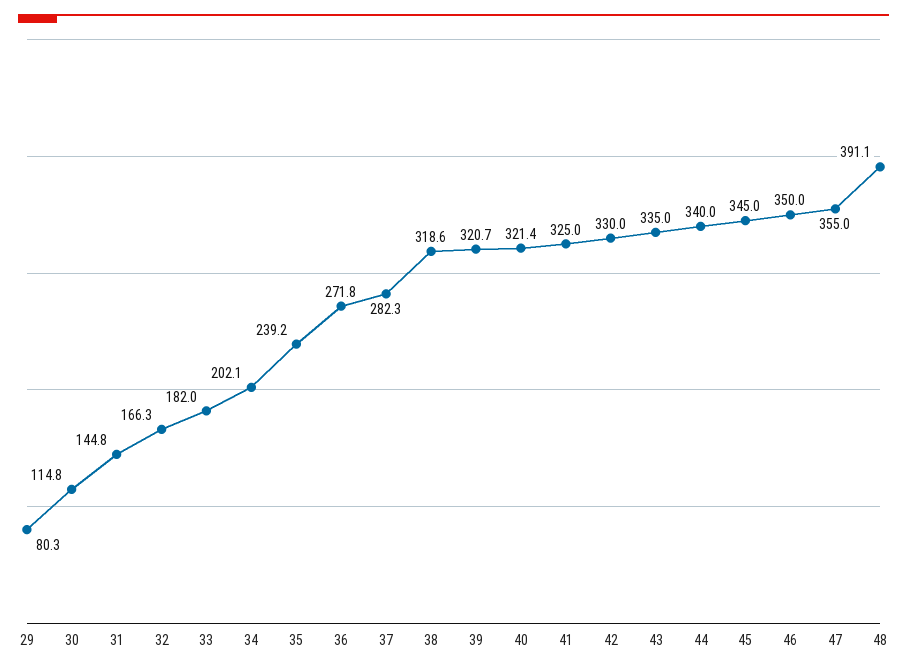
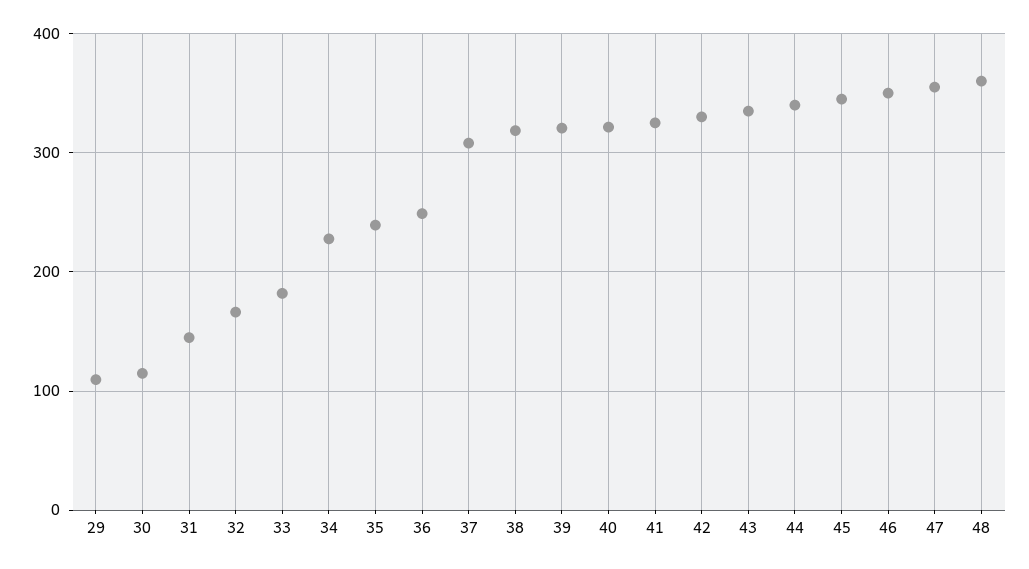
29: 80.3 -> 110
34: 202.1 -> 230
36: 271.8 -> 250
37: 282.3 -> 310
48: 391.1 -> 360

